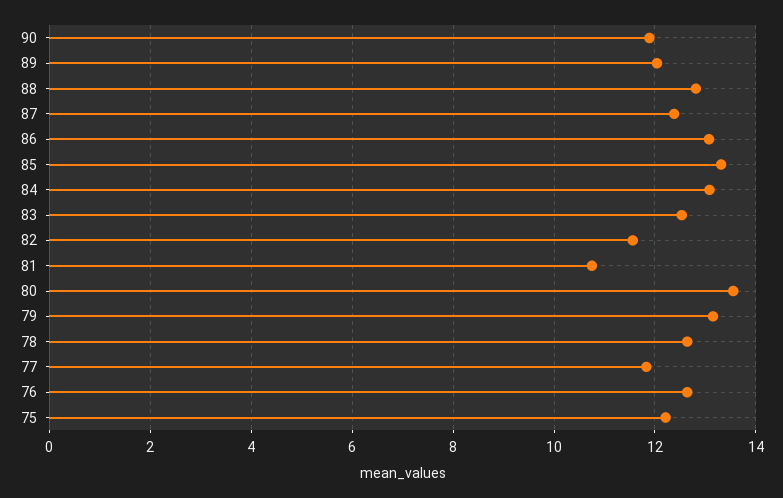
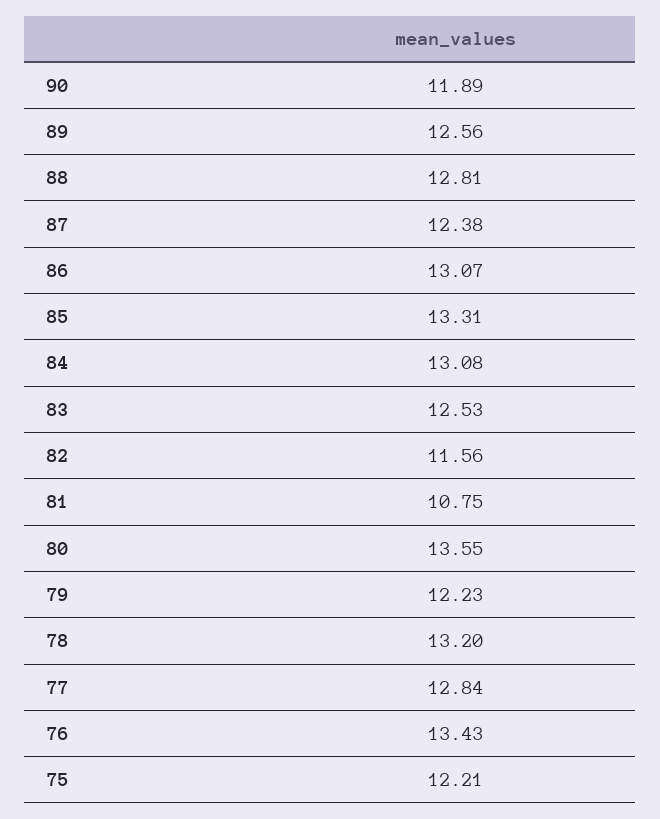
89: 12 -> 12.56
79: 13.2 -> 12.23
78: 12.6 -> 13.2
77: 11.8 -> 12.84
76: 12.6 -> 13.43

